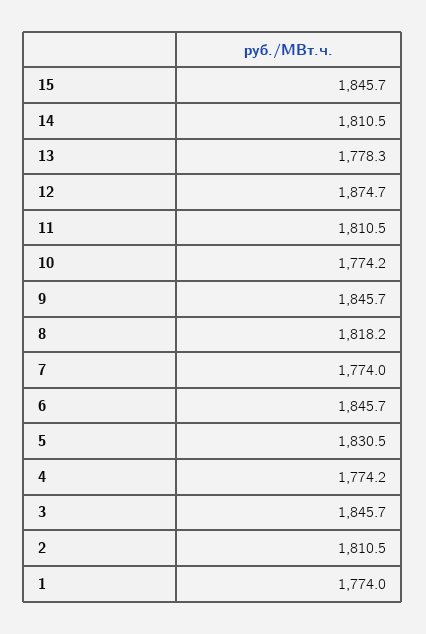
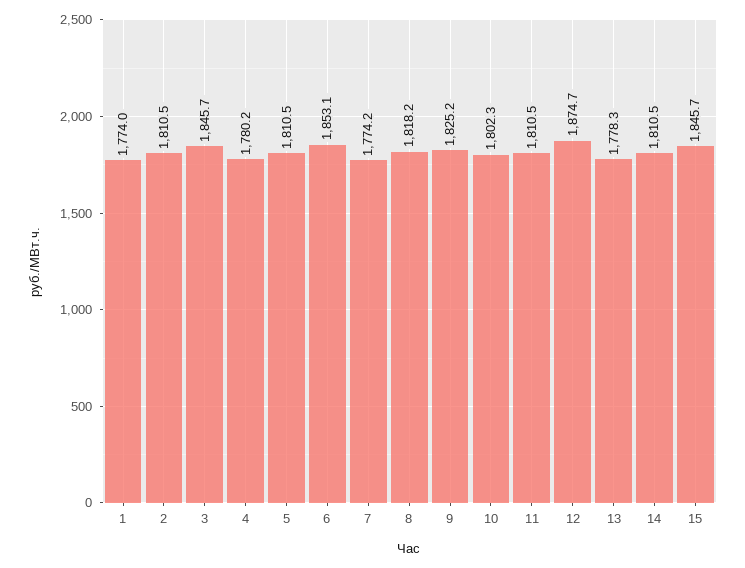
10: 1774.2 -> 1802.3
9: 1845.7 -> 1825.2
7: 1774 -> 1774.2
6: 1845.7 -> 1853.1
5: 1830.5 -> 1810.5
4: 1774.2 -> 1780.2

